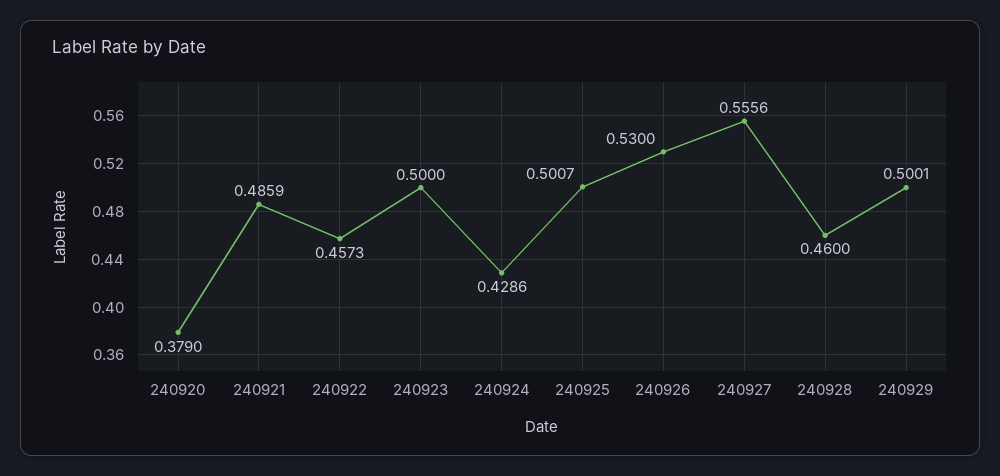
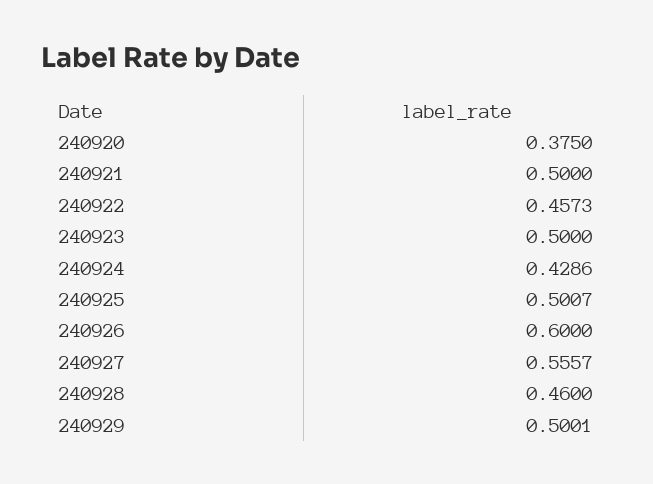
240920: 0.379 -> 0.375
240921: 0.4859 -> 0.5
240926: 0.53 -> 0.6
240927: 0.5556 -> 0.5557

